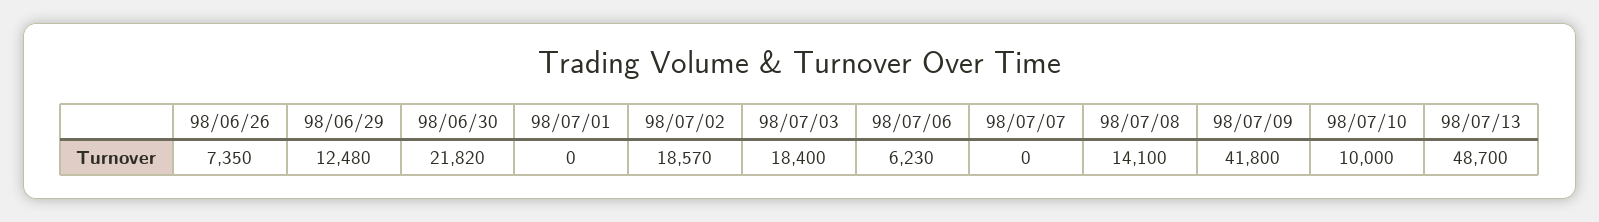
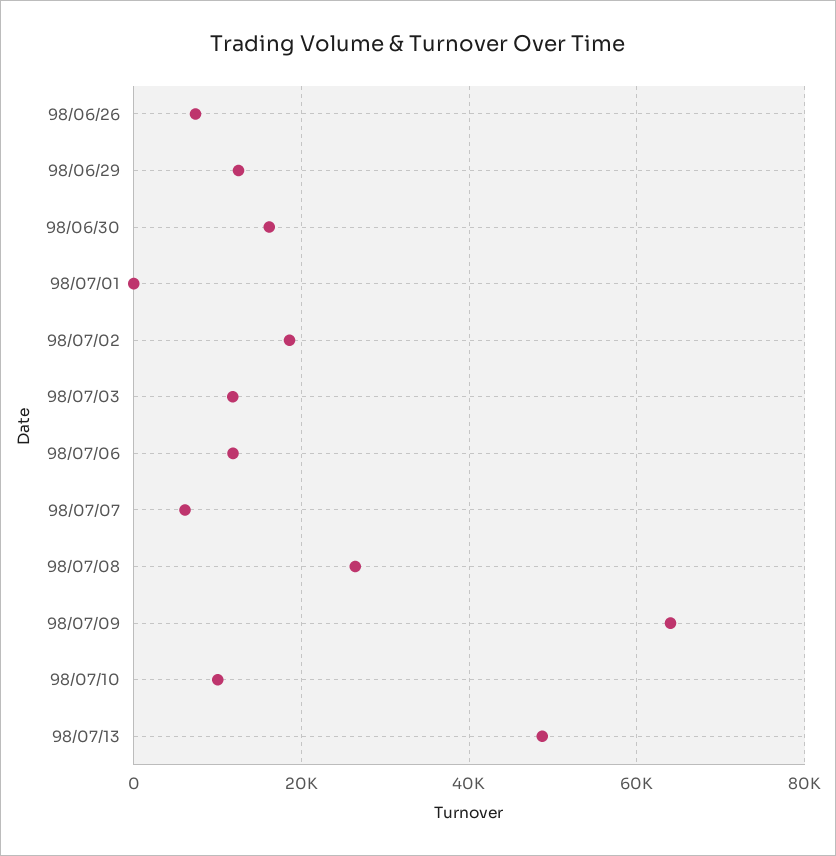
98/06/30: 21820 -> 16000
98/07/03: 18400 -> 12000
98/07/06: 6230 -> 12000
98/07/07: 0 -> 6000
98/07/08: 14100 -> 26000
98/07/09: 41800 -> 64000

